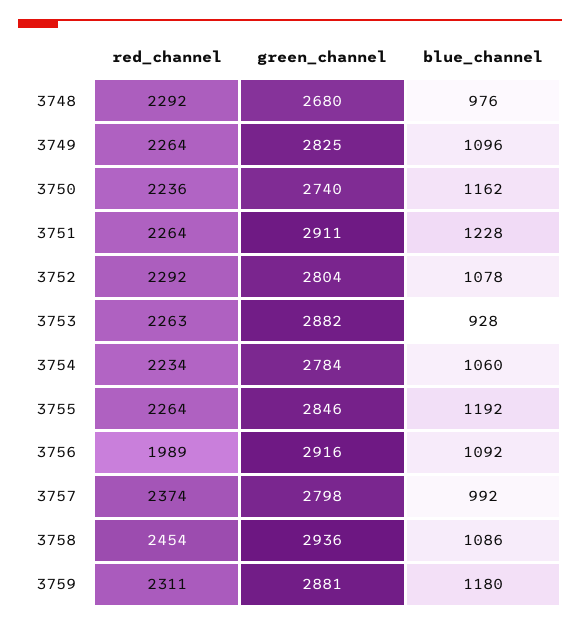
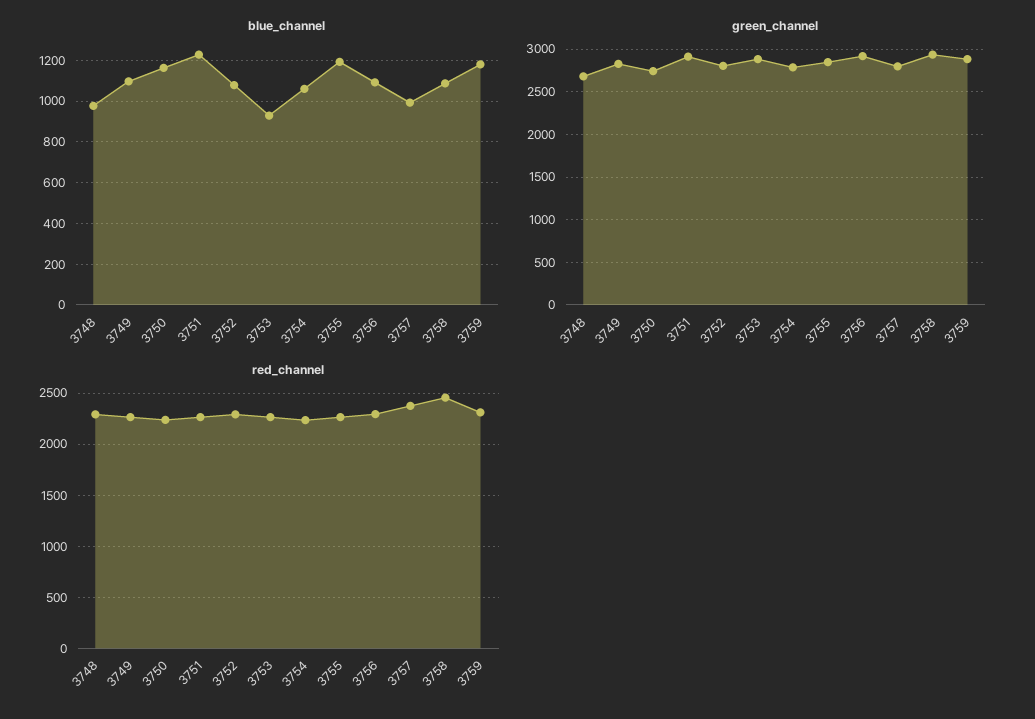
red_channel, 3756: 1989 -> 2300

